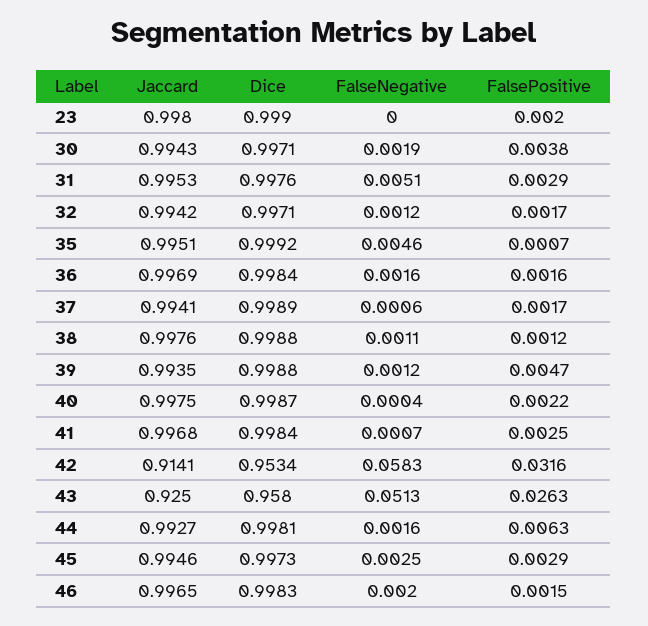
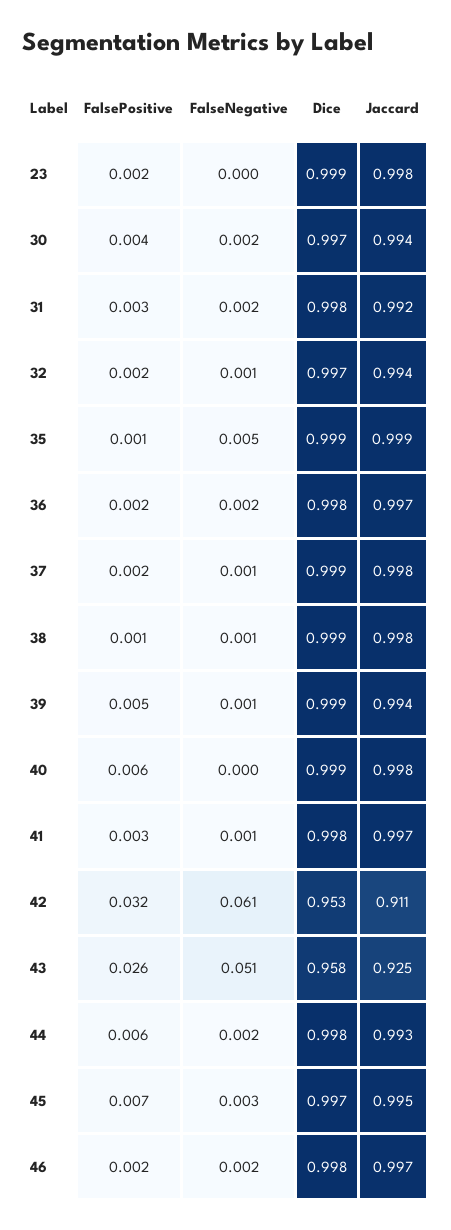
Jaccard, 31: 0.9953 -> 0.992
FalseNegative, 31: 0.0051 -> 0.002
Jaccard, 35: 0.9951 -> 0.999
Jaccard, 37: 0.9941 -> 0.998
FalsePositive, 40: 0.0022 -> 0.006
Jaccard, 42: 0.9141 -> 0.911
FalseNegative, 42: 0.0583 -> 0.061
FalsePositive, 45: 0.0029 -> 0.007

